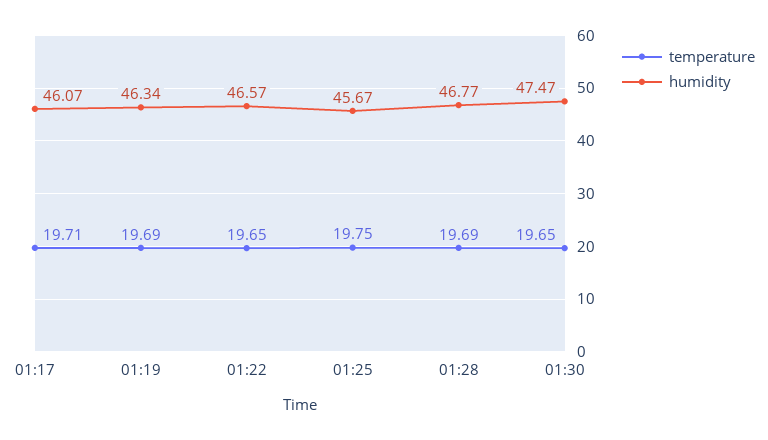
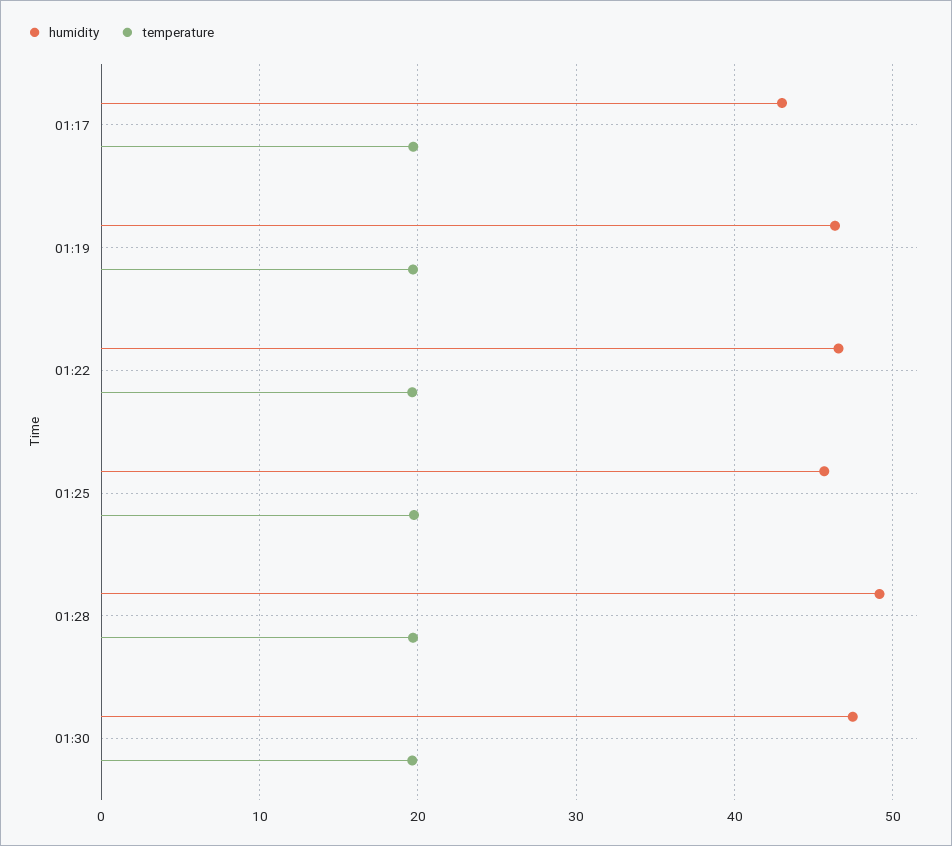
humidity, 01:17: 46.07 -> 43
humidity, 01:28: 46.77 -> 49

